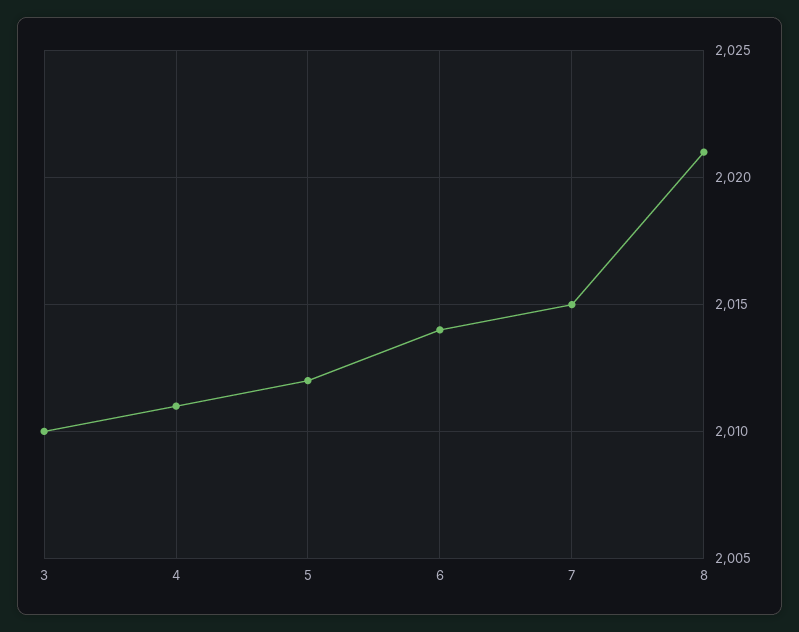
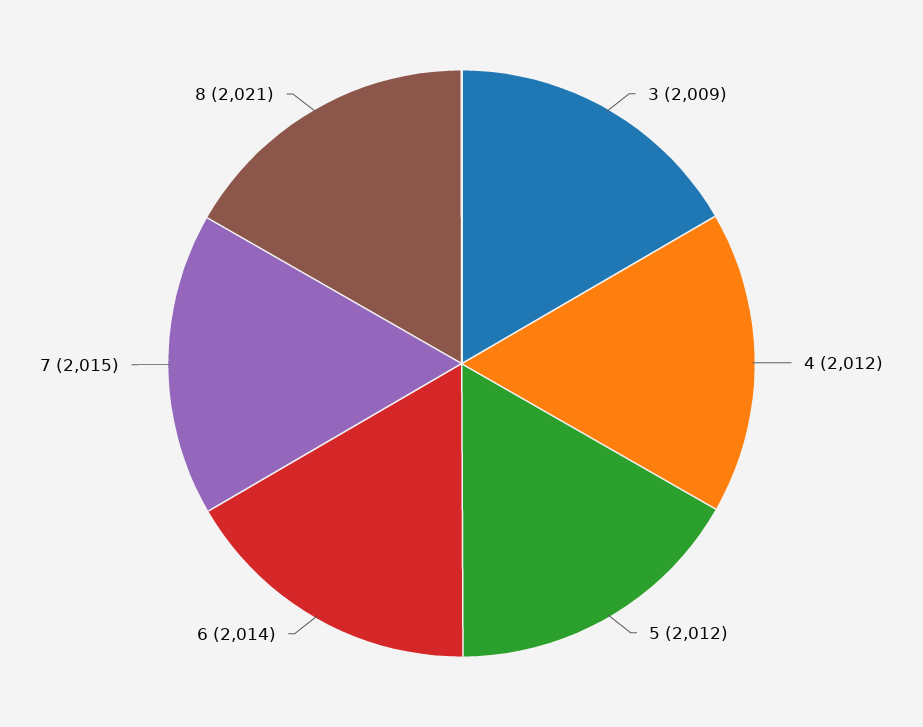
3: 2010 -> 2009
4: 2011 -> 2012

